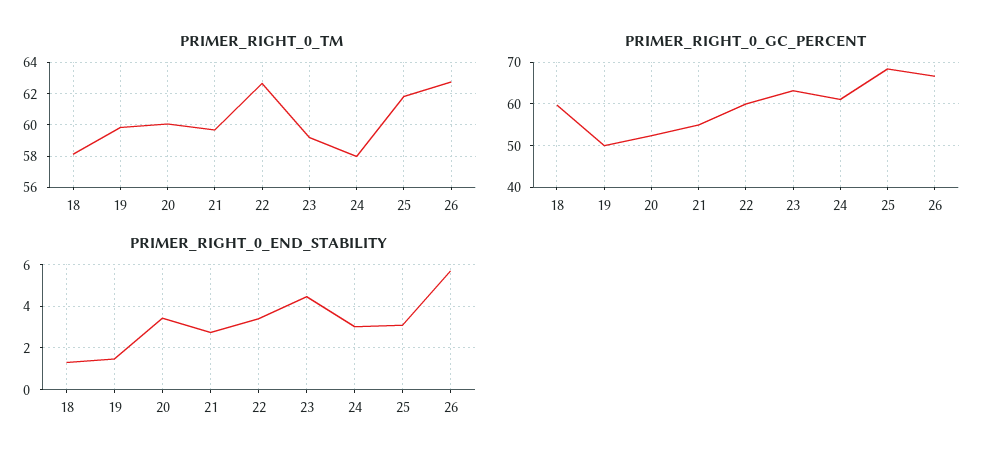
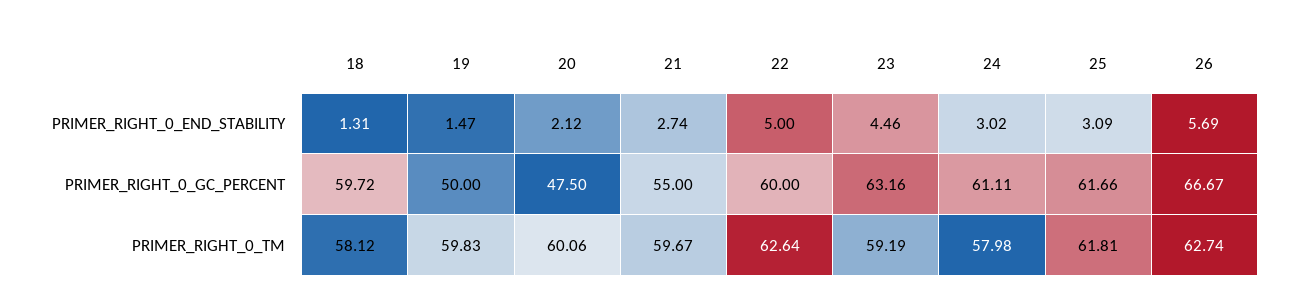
PRIMER_RIGHT_0_GC_PERCENT, 20: 52 -> 47.5
PRIMER_RIGHT_0_GC_PERCENT, 25: 68 -> 61.66
PRIMER_RIGHT_0_END_STABILITY, 20: 3.5 -> 2.12
PRIMER_RIGHT_0_END_STABILITY, 22: 3.5 -> 5

